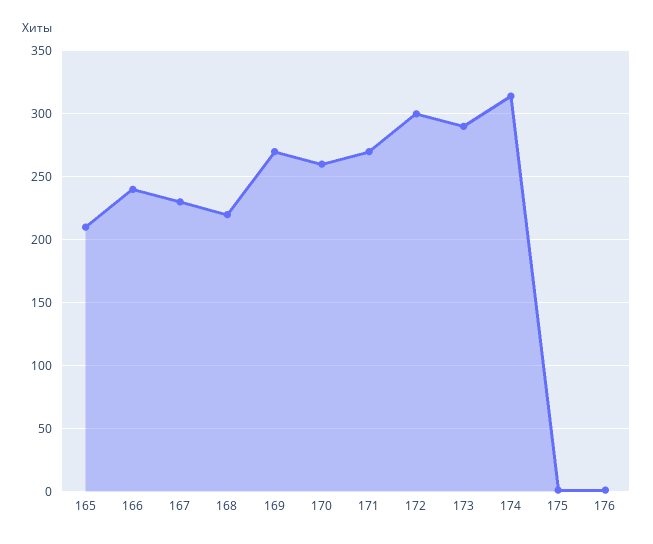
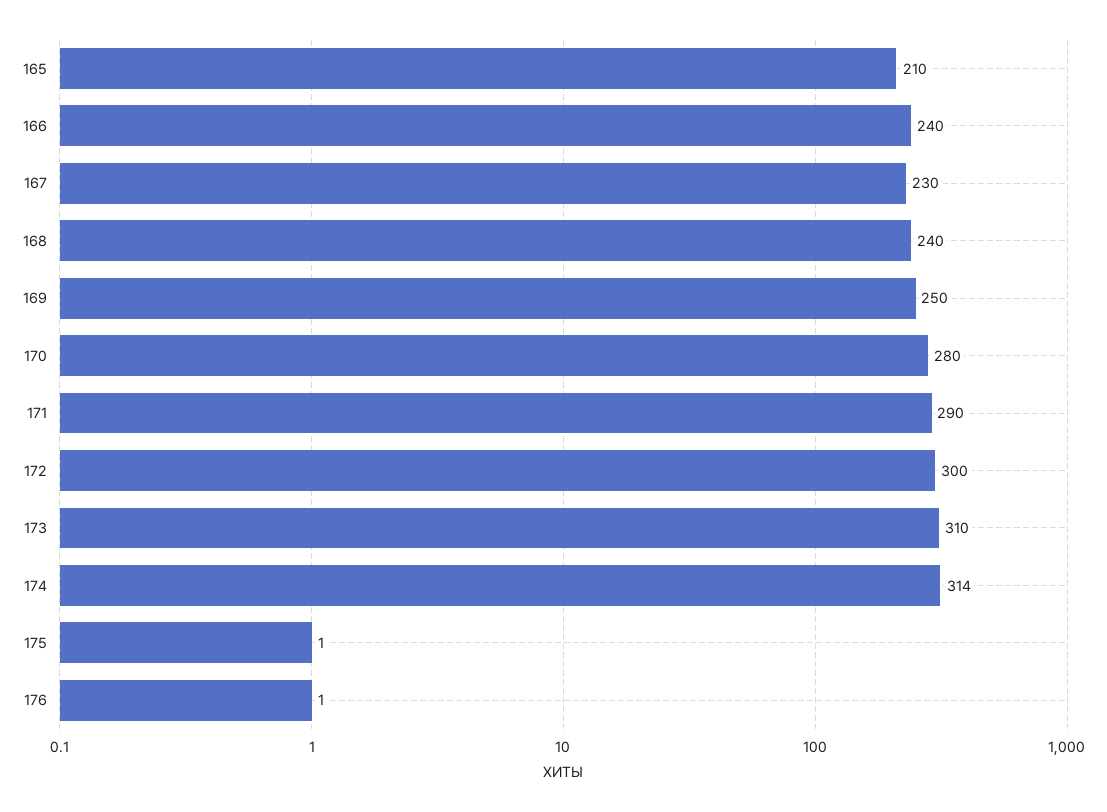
168: 220 -> 240
169: 270 -> 250
170: 260 -> 280
171: 270 -> 290
173: 290 -> 310

